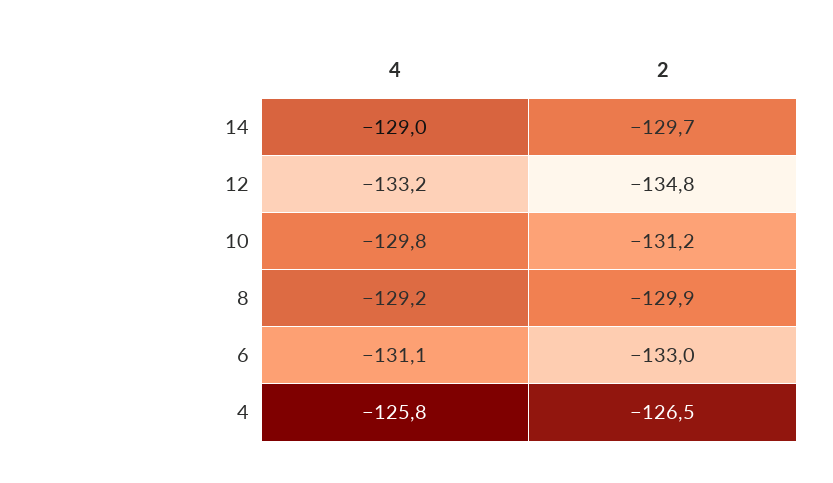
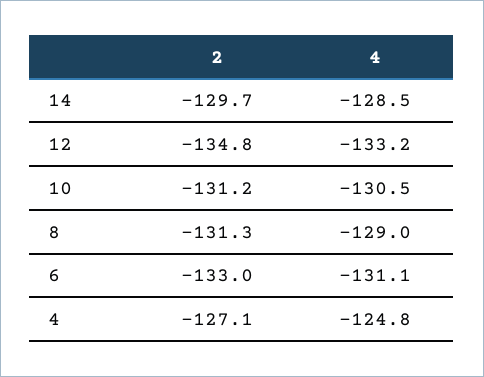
4, 14: -129 -> -128.5
4, 10: -129.8 -> -130.5
4, 8: -129.2 -> -129
2, 8: -129.9 -> -131.3
4, 4: -125.8 -> -124.8
2, 4: -126.5 -> -127.1

